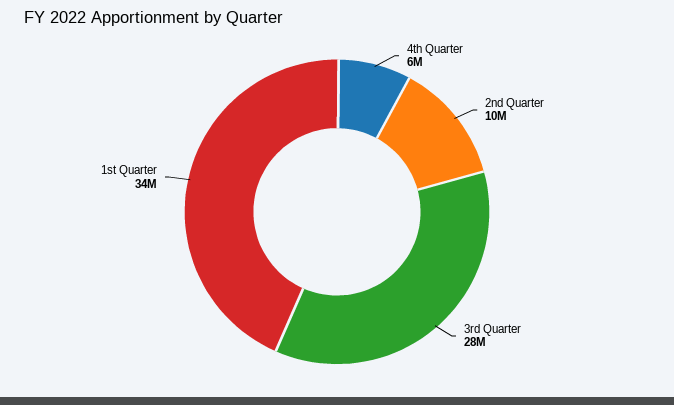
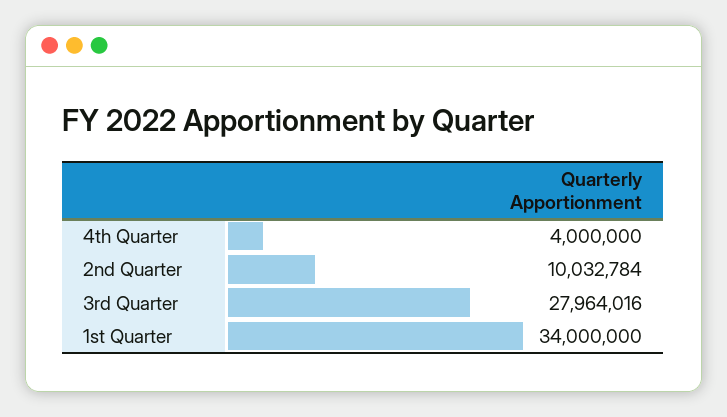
4th Quarter: 6000000 -> 4000000

